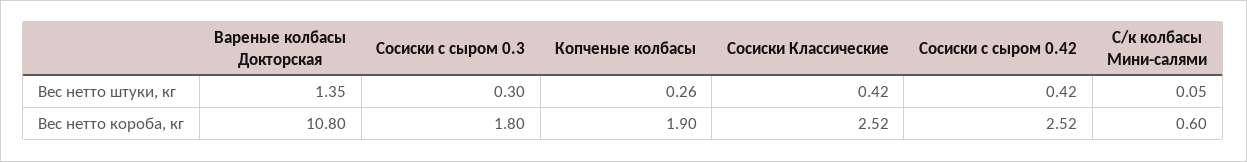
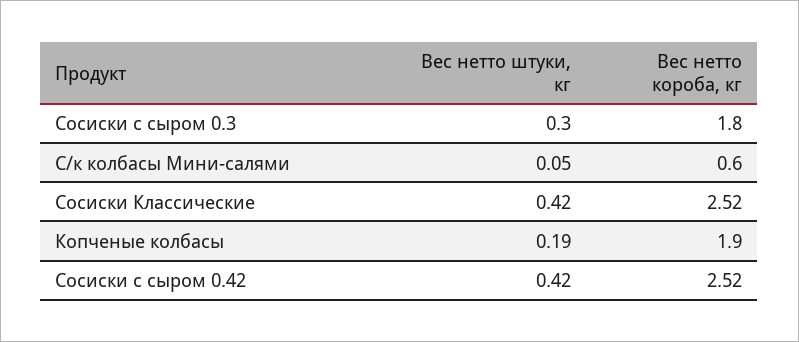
Вареные колбасы Докторская, Вес нетто штуки, кг: 1.35 -> none
Копченые колбасы, Вес нетто штуки, кг: 0.26 -> 0.19
Вареные колбасы Докторская, Вес нетто короба, кг: 10.8 -> none

